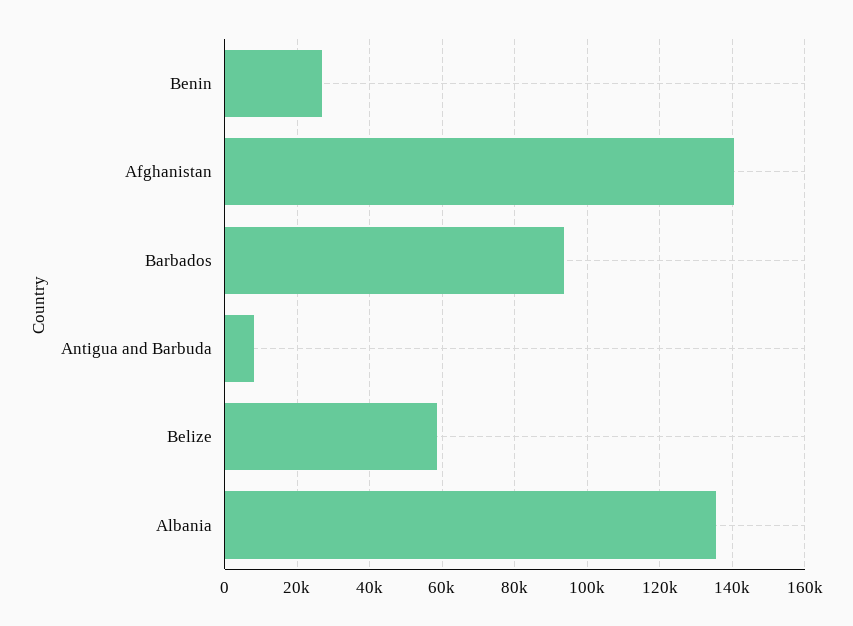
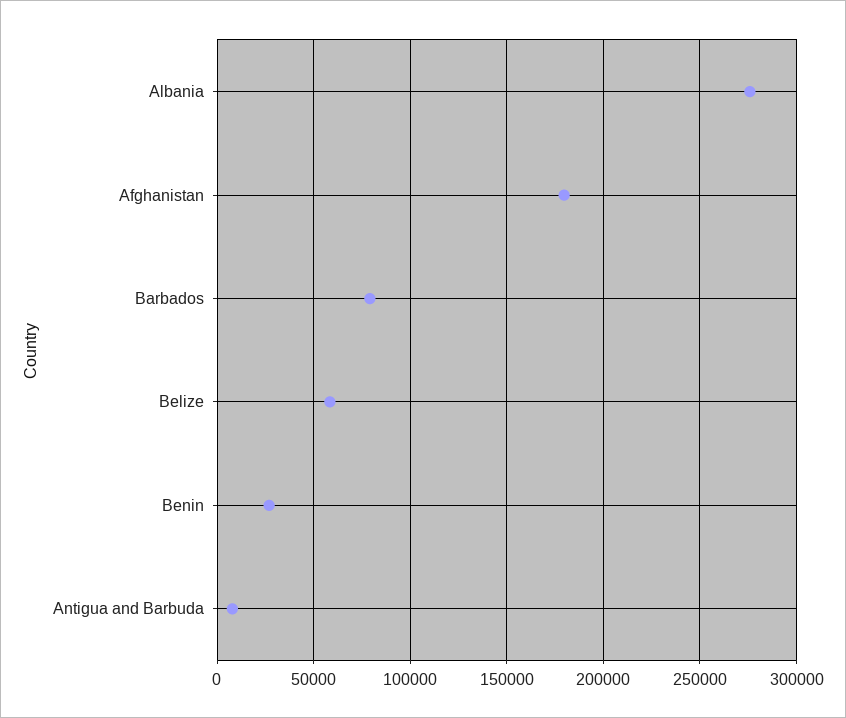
Afghanistan: 140000 -> 180000
Barbados: 94000 -> 80000
Albania: 136000 -> 275000

